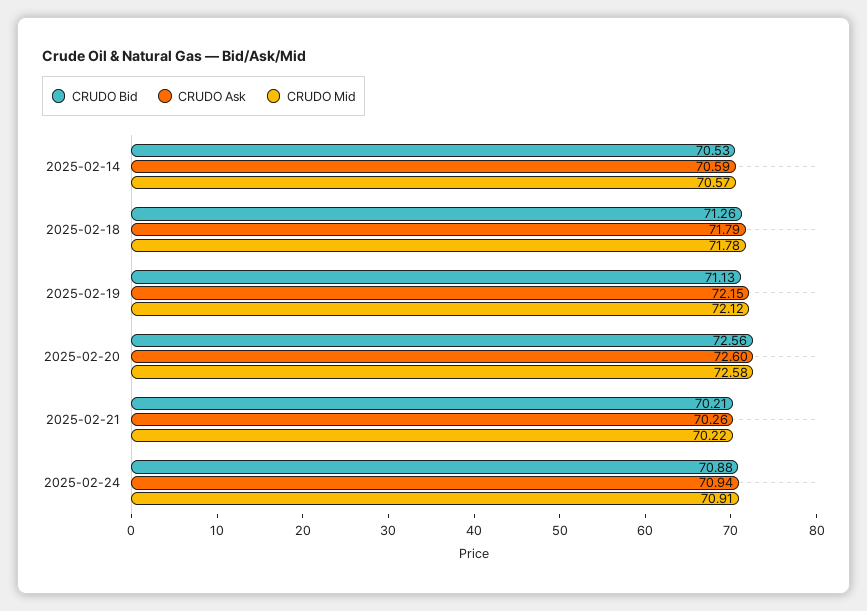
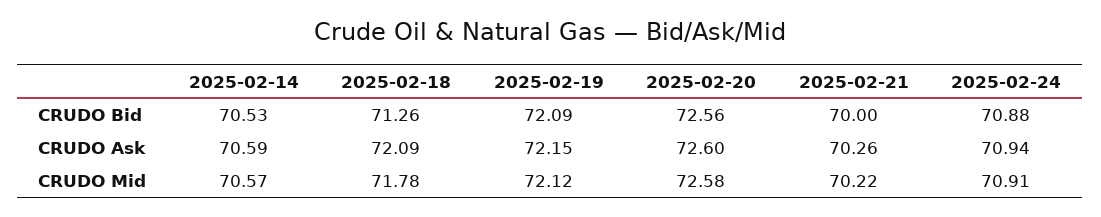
CRUDO Ask, 2025-02-18: 71.79 -> 72.09
CRUDO Bid, 2025-02-19: 71.13 -> 72.09
CRUDO Bid, 2025-02-21: 70.21 -> 70

